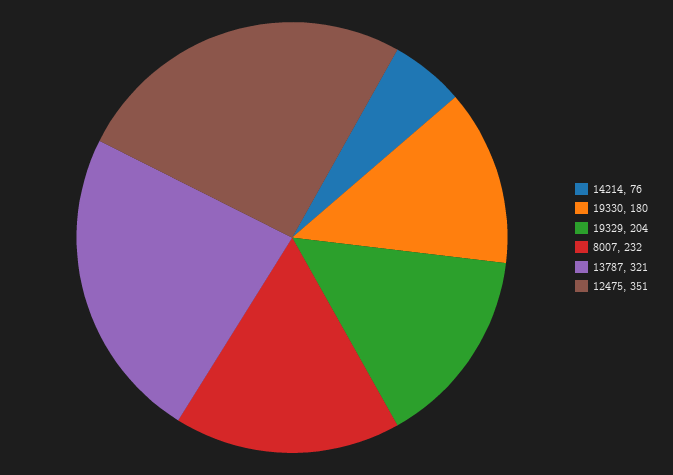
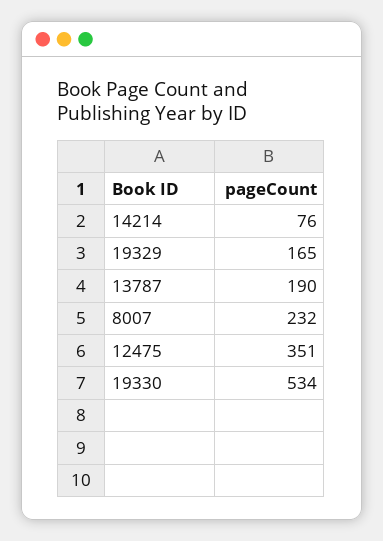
19330: 180 -> 534
19329: 204 -> 165
13787: 321 -> 190

